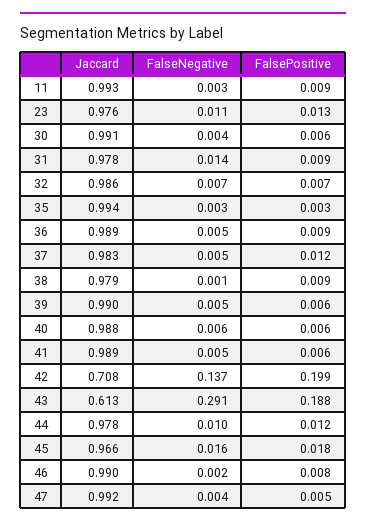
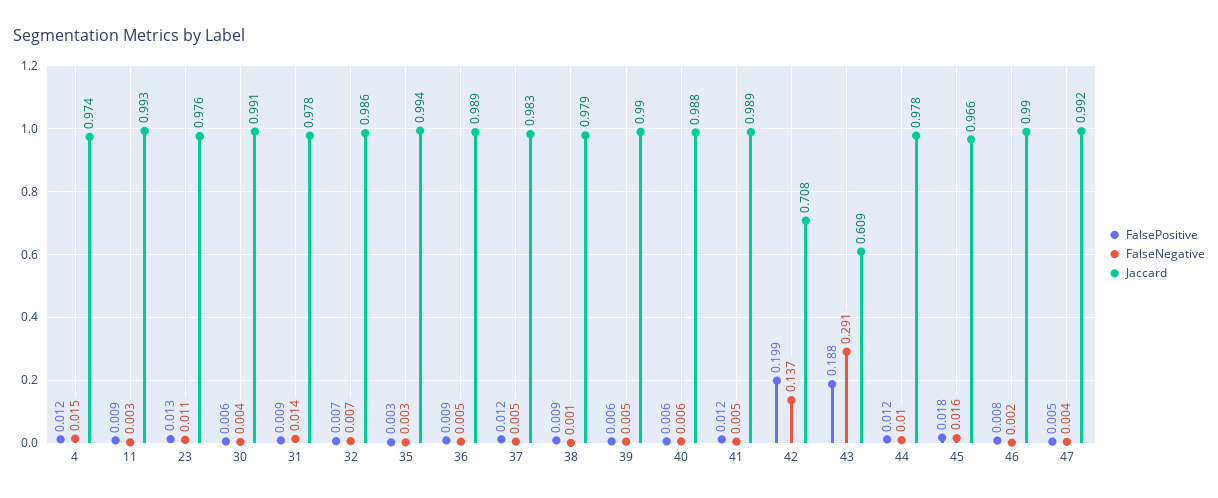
FalsePositive, 41: 0.006 -> 0.012
Jaccard, 43: 0.613 -> 0.609
FalsePositive, 4: none -> 0.012
FalseNegative, 4: none -> 0.015
Jaccard, 4: none -> 0.974

